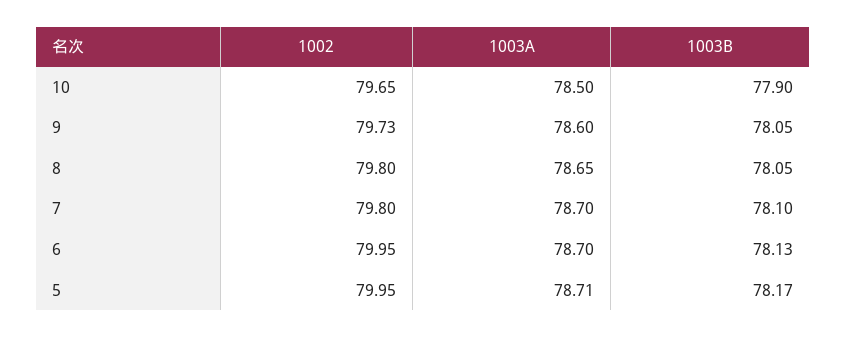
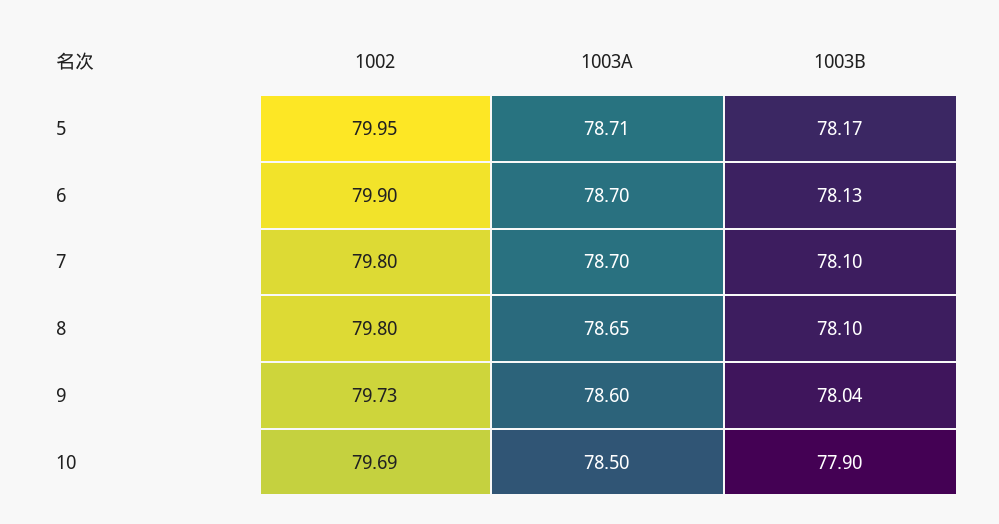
1002, 10: 79.65 -> 79.69
1003B, 9: 78.05 -> 78.04
1003B, 8: 78.05 -> 78.1
1002, 6: 79.95 -> 79.9

